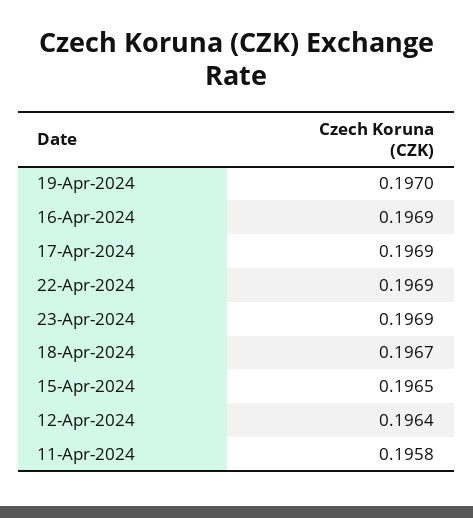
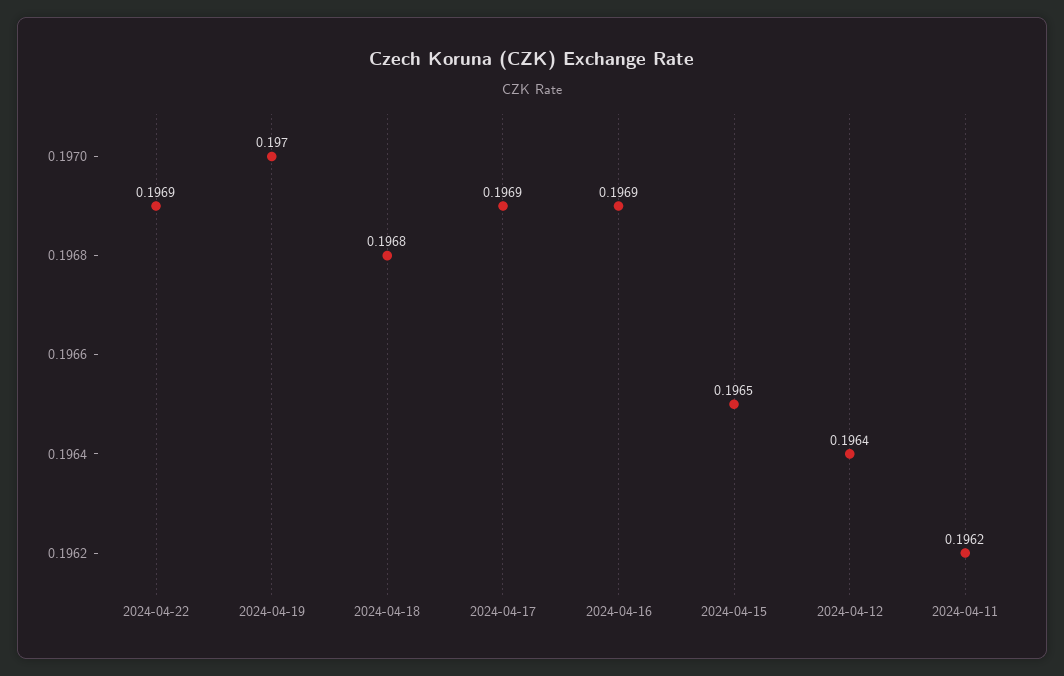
23-Apr-2024: 0.1969 -> none
18-Apr-2024: 0.1967 -> 0.1968
11-Apr-2024: 0.1958 -> 0.1962

